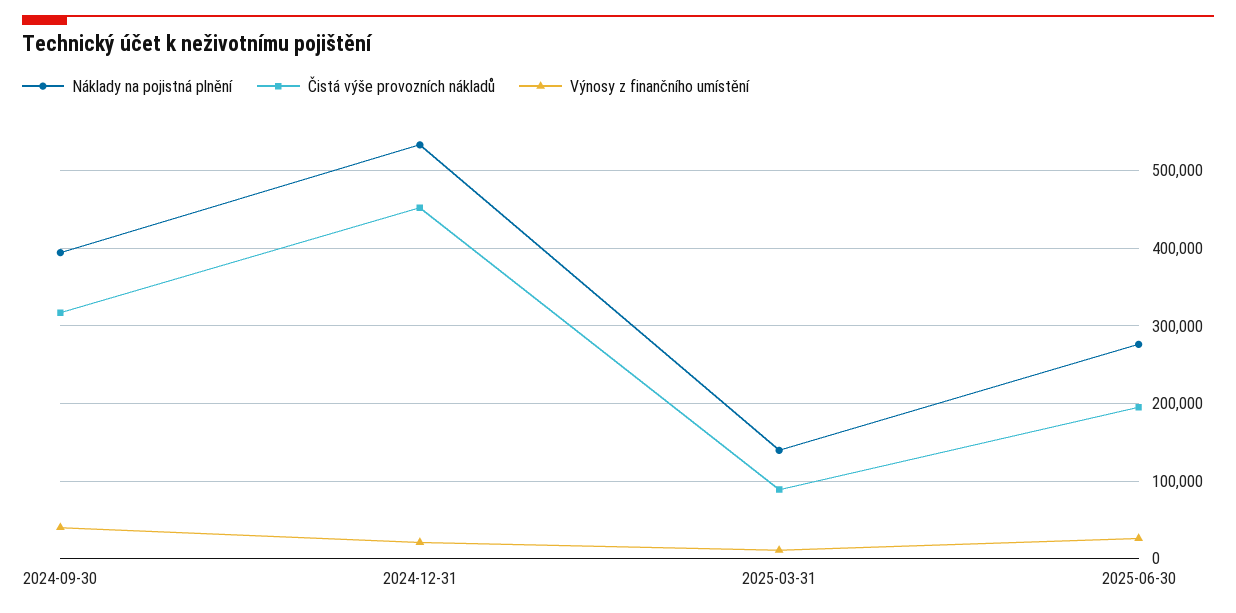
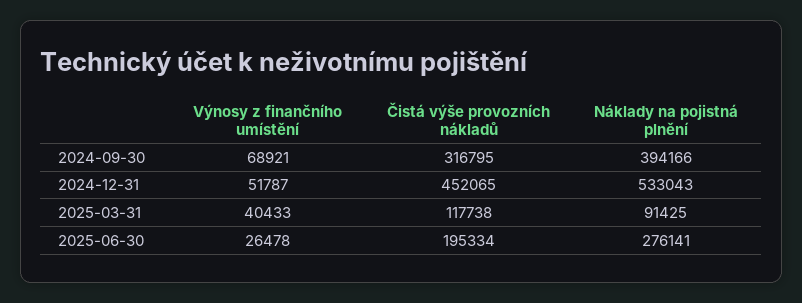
Výnosy z finančního umístění, 2024-09-30: 40000 -> 68921
Výnosy z finančního umístění, 2024-12-31: 20000 -> 51787
Náklady na pojistná plnění, 2025-03-31: 140000 -> 91425
Čistá výše provozních nákladů, 2025-03-31: 90000 -> 117738
Výnosy z finančního umístění, 2025-03-31: 10000 -> 40433

